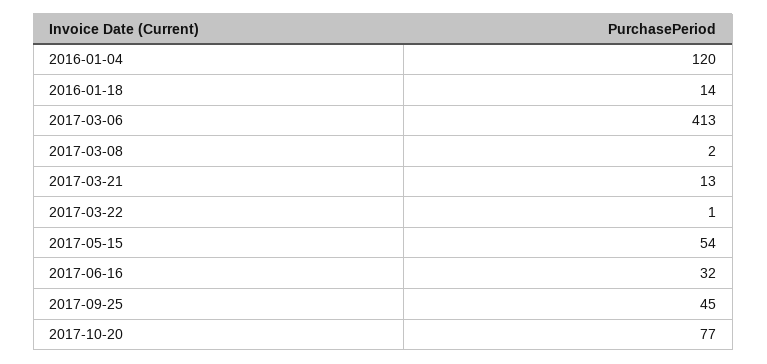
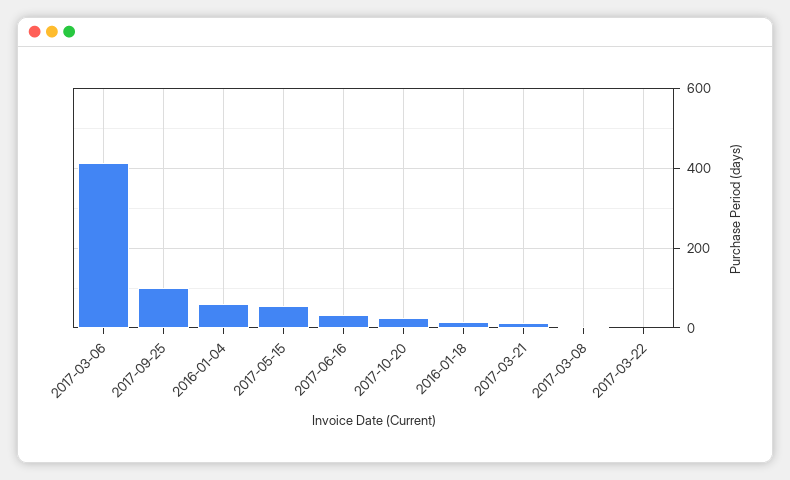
2016-01-04: 120 -> 60
2017-09-25: 45 -> 100
2017-10-20: 77 -> 20

